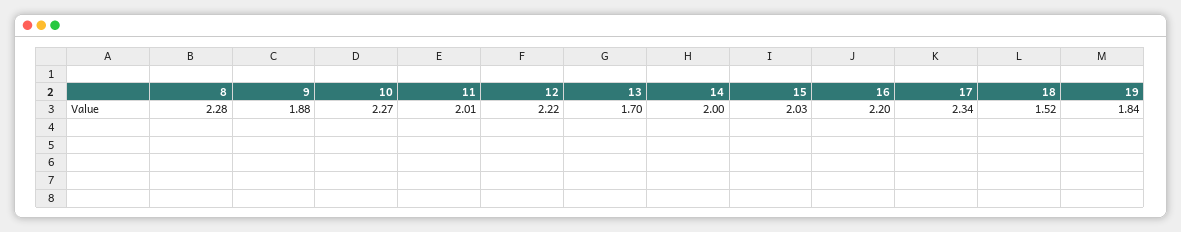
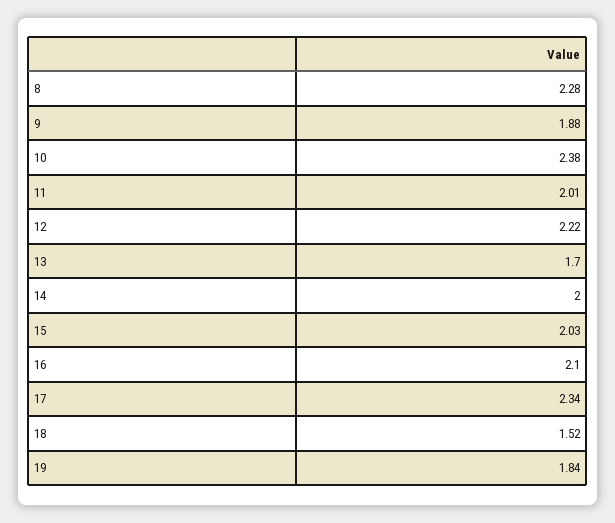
10: 2.27 -> 2.38
16: 2.2 -> 2.1

